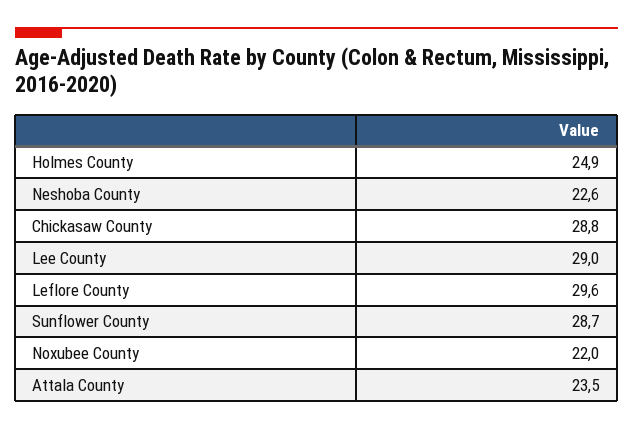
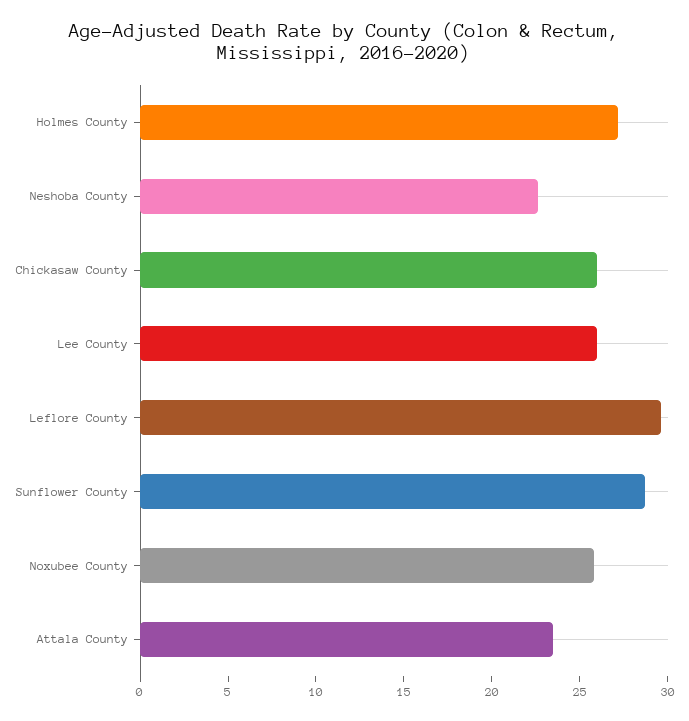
Holmes County: 24.9 -> 27
Chickasaw County: 28.8 -> 26
Lee County: 29 -> 26
Noxubee County: 22 -> 26

